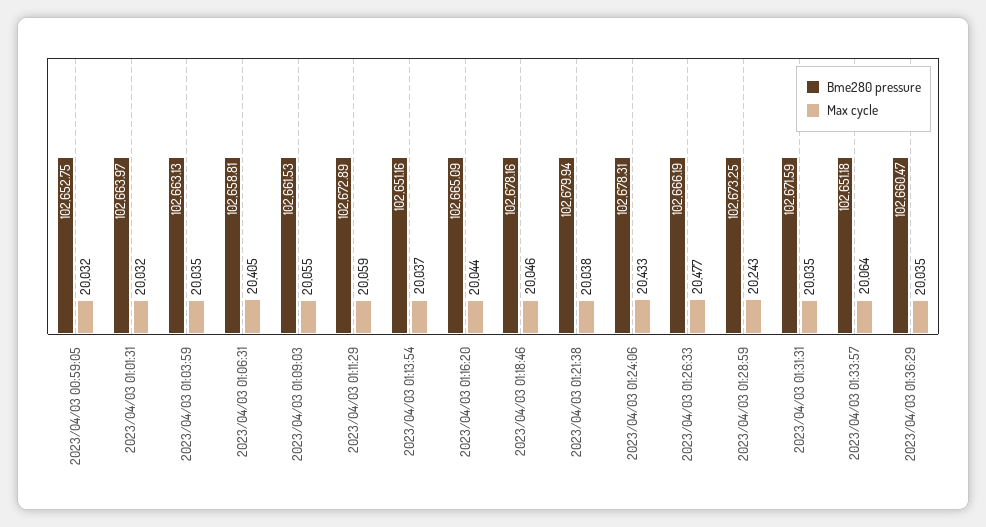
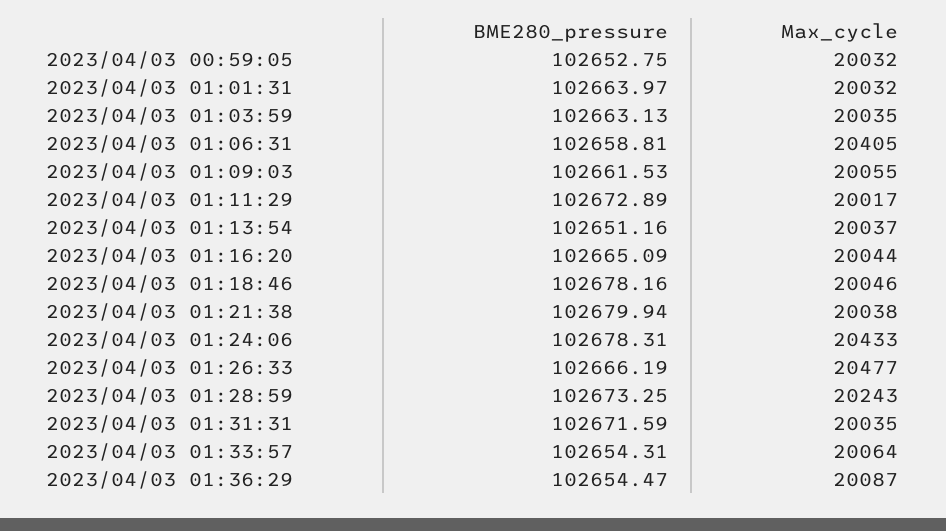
Max cycle, 2023/04/03 01:11:29: 20059 -> 20017
Bme280 pressure, 2023/04/03 01:33:57: 102651.18 -> 102654.31
Bme280 pressure, 2023/04/03 01:36:29: 102660.47 -> 102654.47
Max cycle, 2023/04/03 01:36:29: 20035 -> 20087

